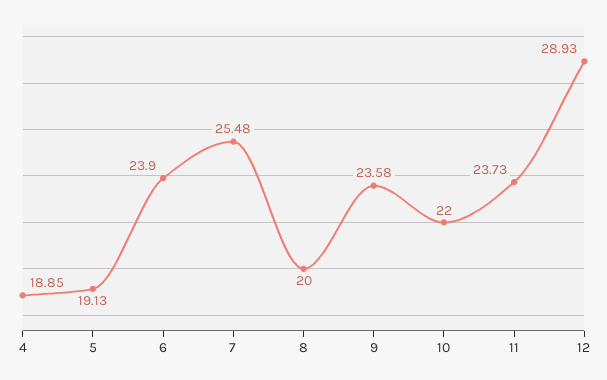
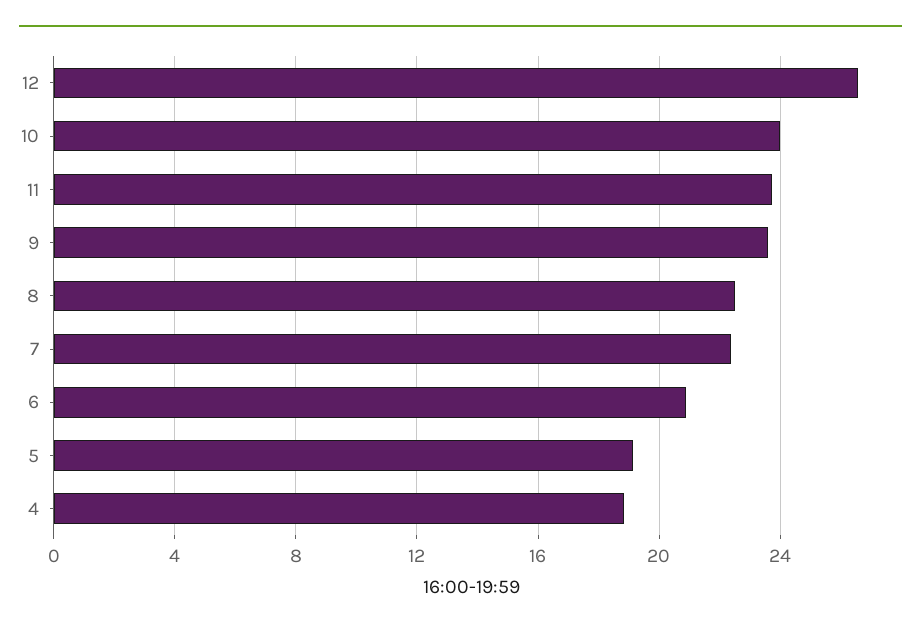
6: 23.9 -> 21
7: 25.48 -> 22.5
8: 20 -> 22.5
10: 22 -> 24
12: 28.93 -> 26.5

